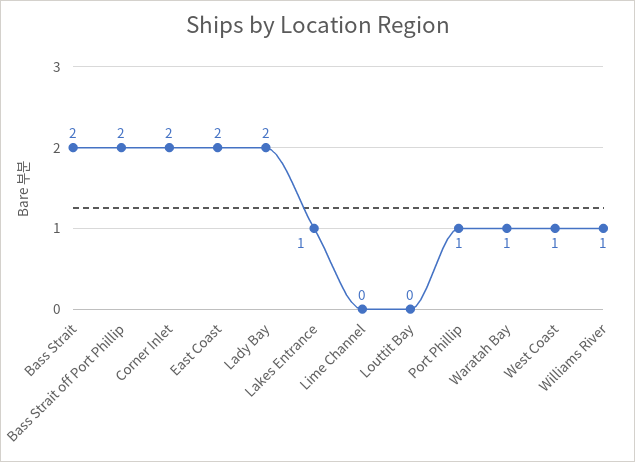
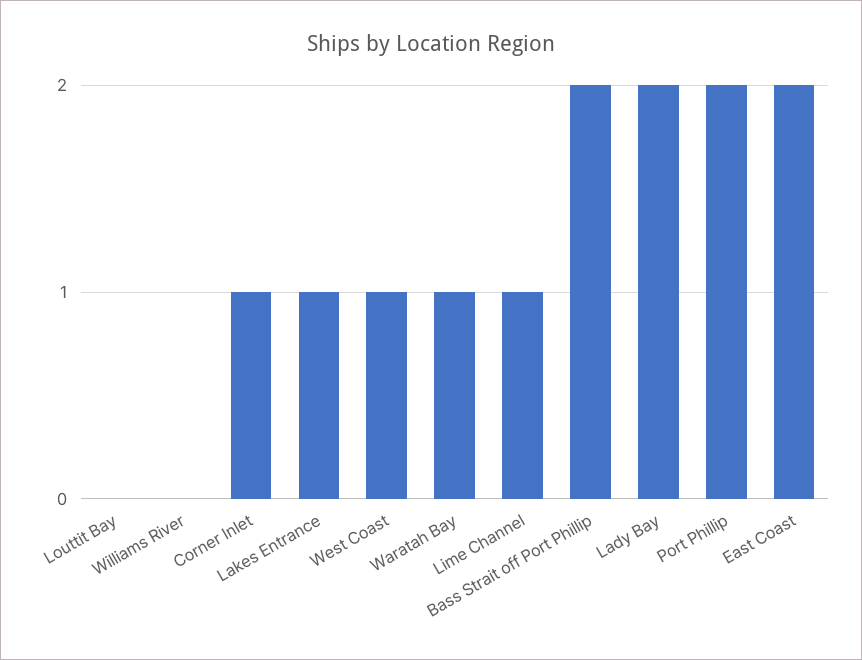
Bass Strait: 2 -> none
Corner Inlet: 2 -> 1
Lime Channel: 0 -> 1
Port Phillip: 1 -> 2
Williams River: 1 -> 0

